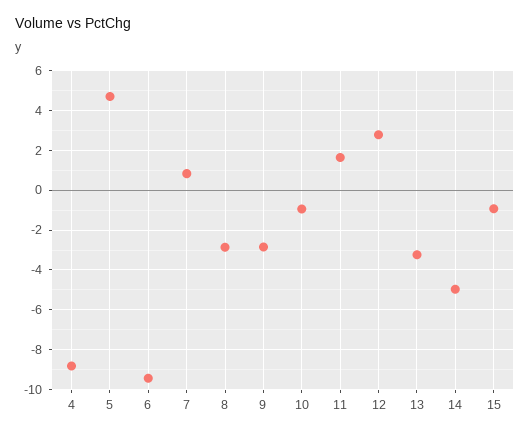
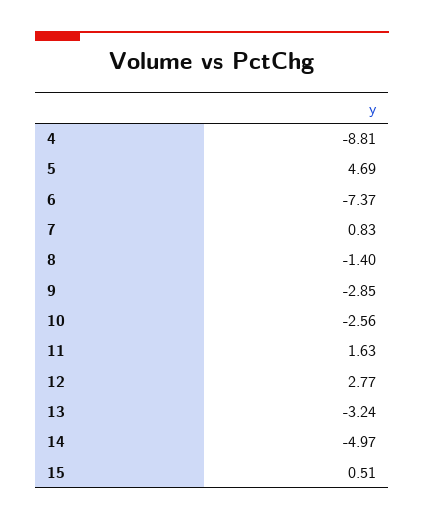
6: -9.5 -> -7.37
8: -3 -> -1.4
10: -1 -> -2.56
15: -1 -> 0.51

